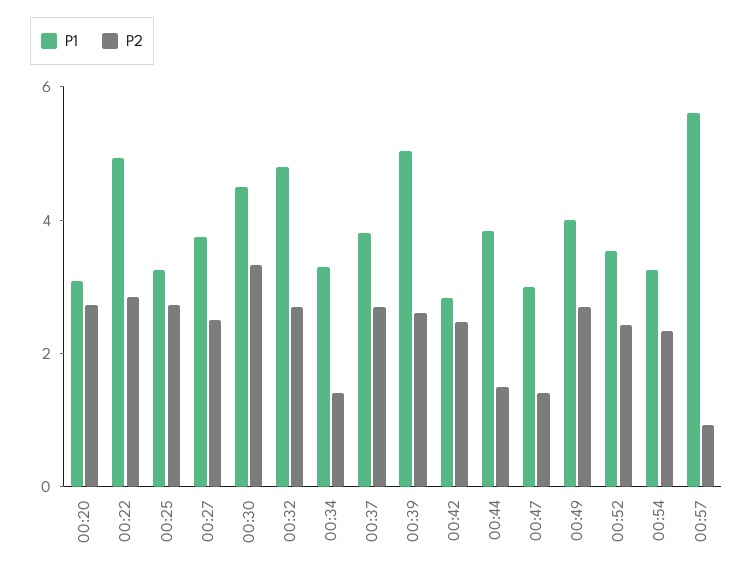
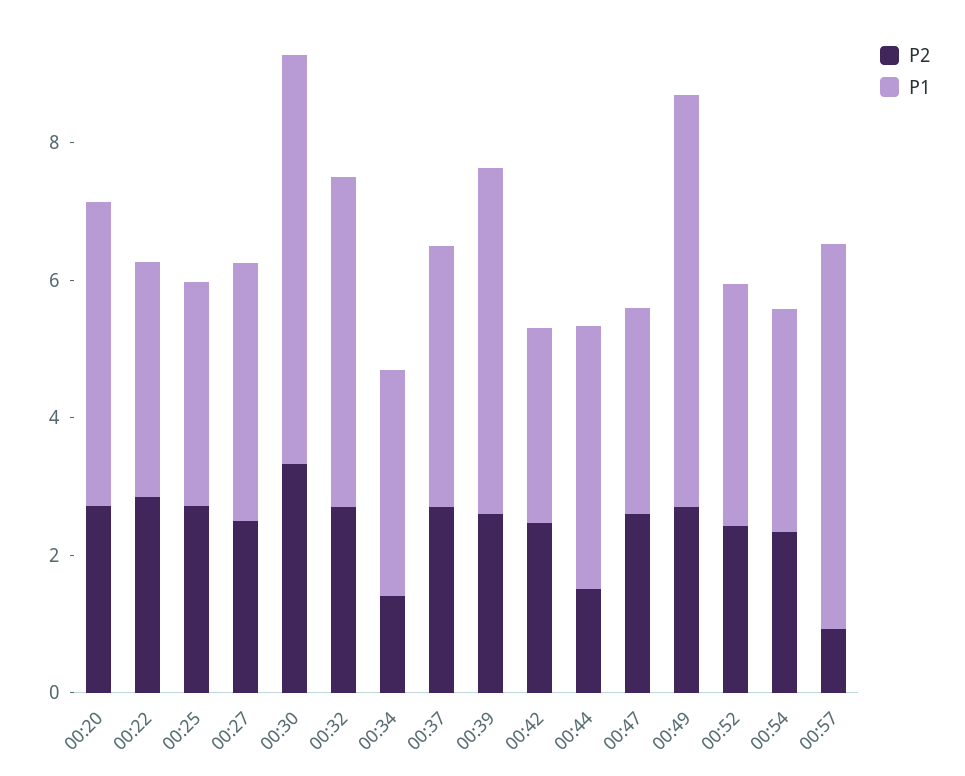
P1, 00:20: 3 -> 4.5
P1, 00:22: 5 -> 3.5
P1, 00:30: 4.5 -> 6
P2, 00:47: 1.5 -> 2.5
P1, 00:49: 4 -> 6

